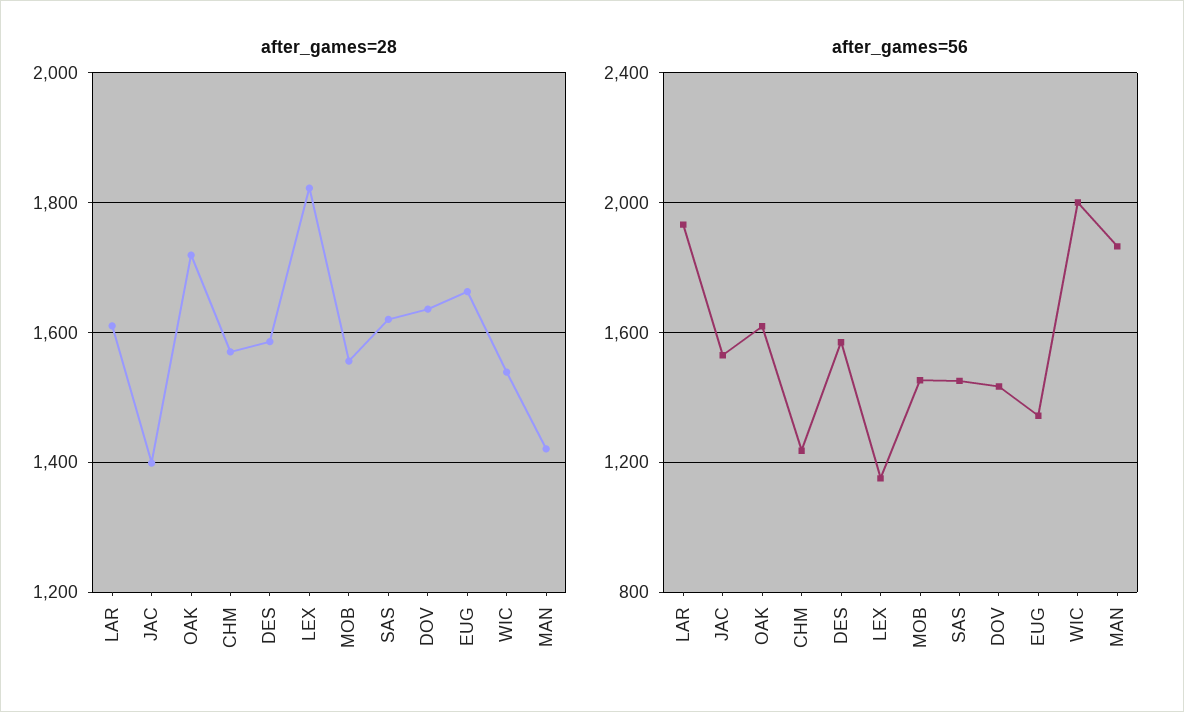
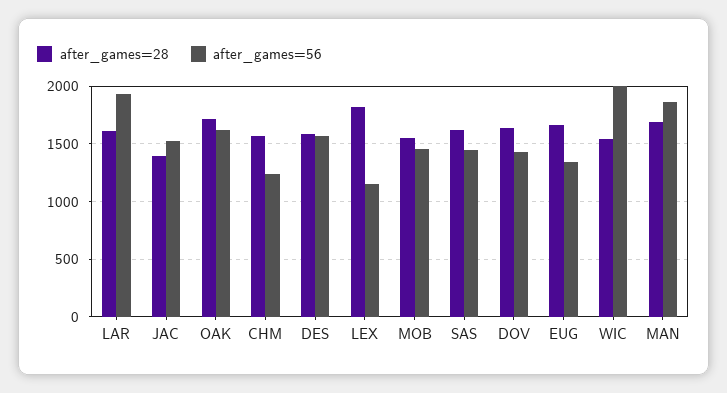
after_games=28, MAN: 1420 -> 1700

